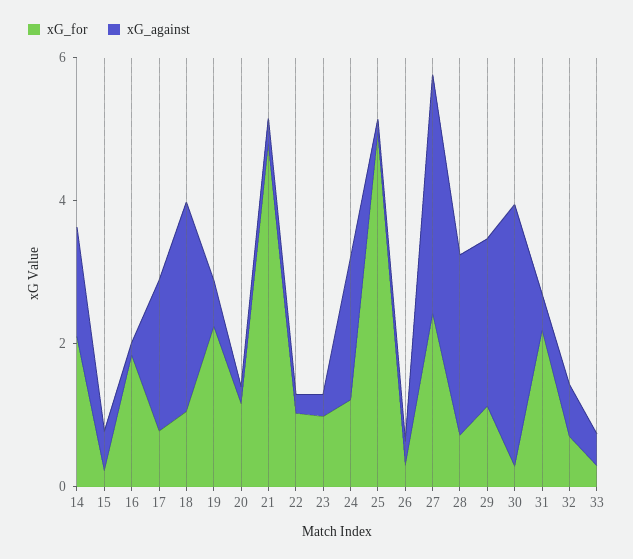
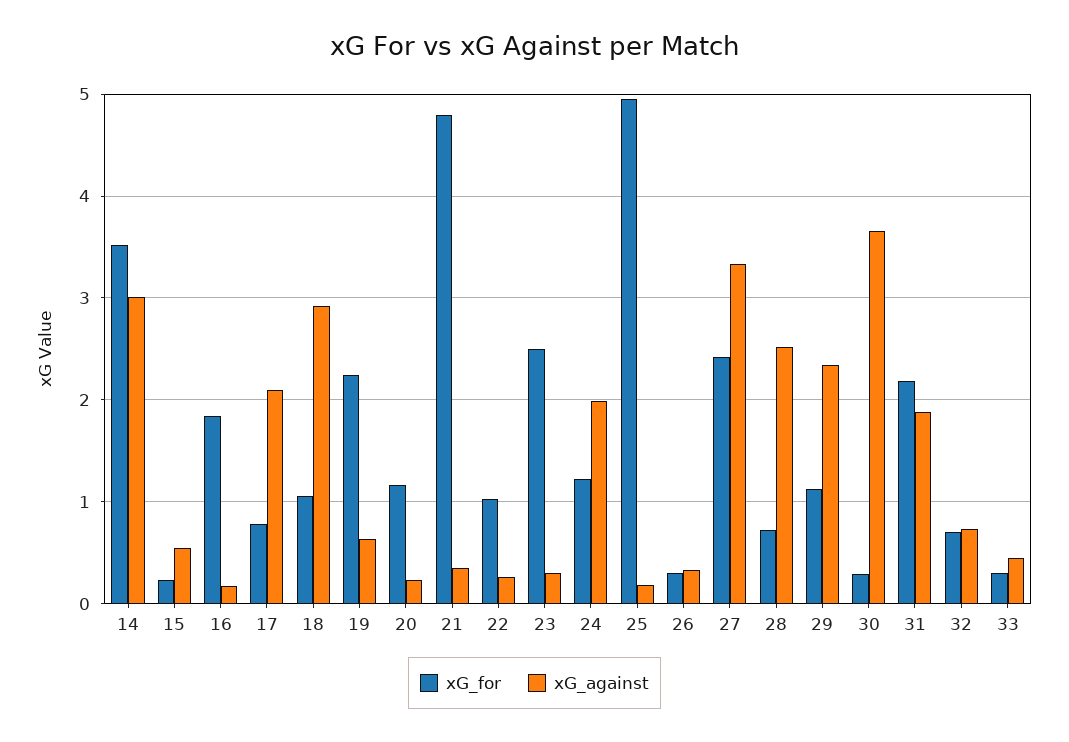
xG_for, 14: 2 -> 3.5
xG_against, 14: 1.5 -> 3
xG_for, 23: 1 -> 2.5
xG_against, 31: 0.5 -> 1.9

